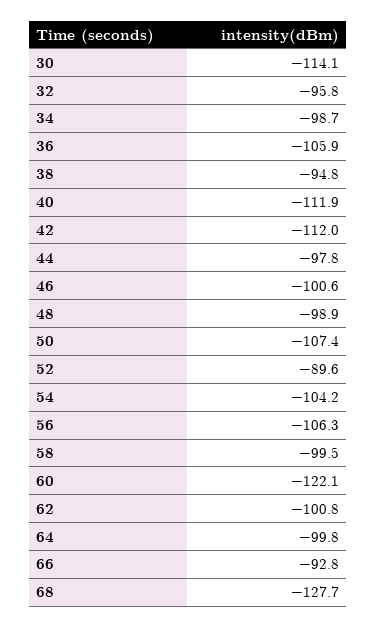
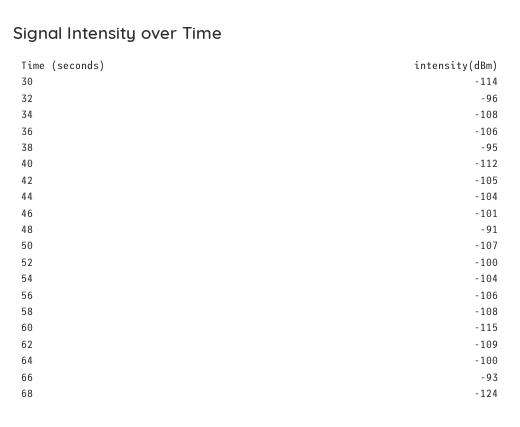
34: -98.7 -> -108
42: -112 -> -105
44: -97.8 -> -104
48: -98.9 -> -91
52: -89.6 -> -100
58: -99.5 -> -108
60: -122.1 -> -115
62: -100.8 -> -109
68: -127.7 -> -124

